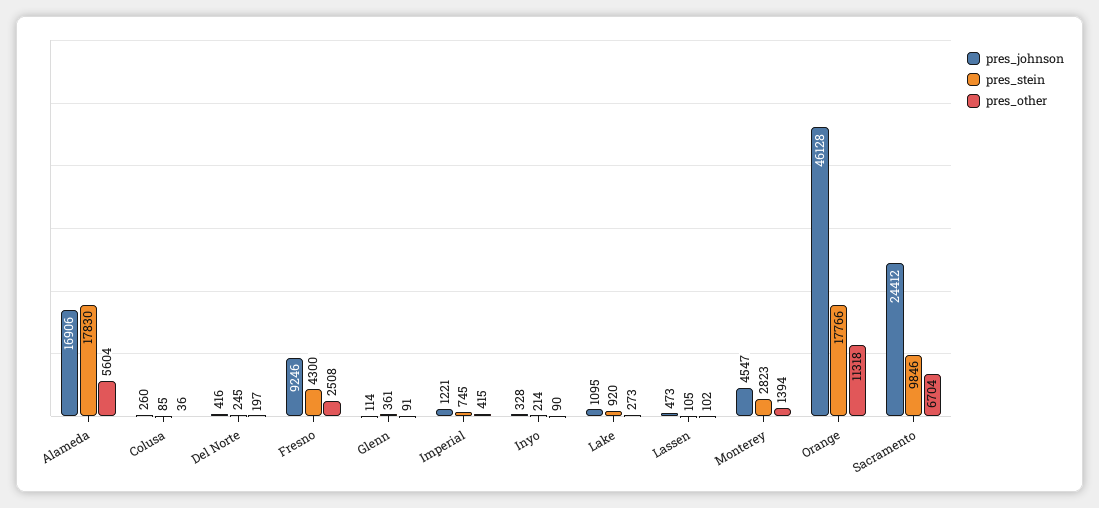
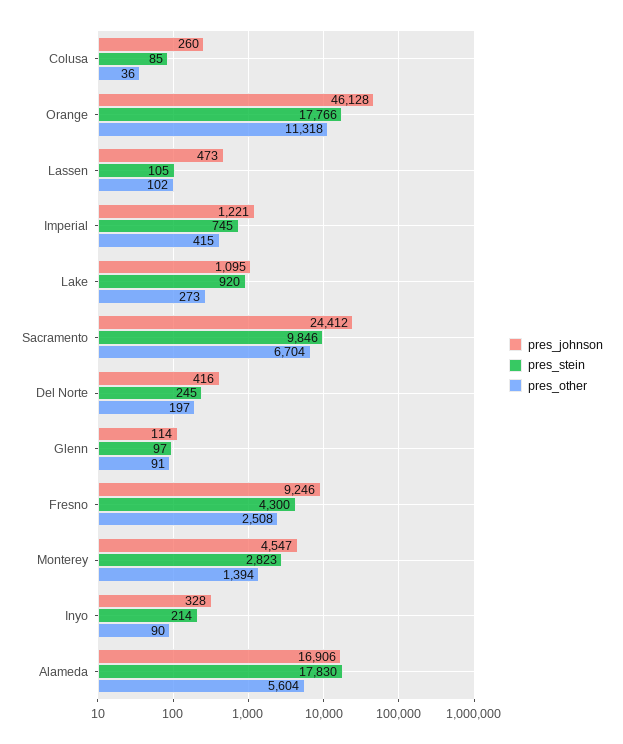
pres_stein, Glenn: 361 -> 97

